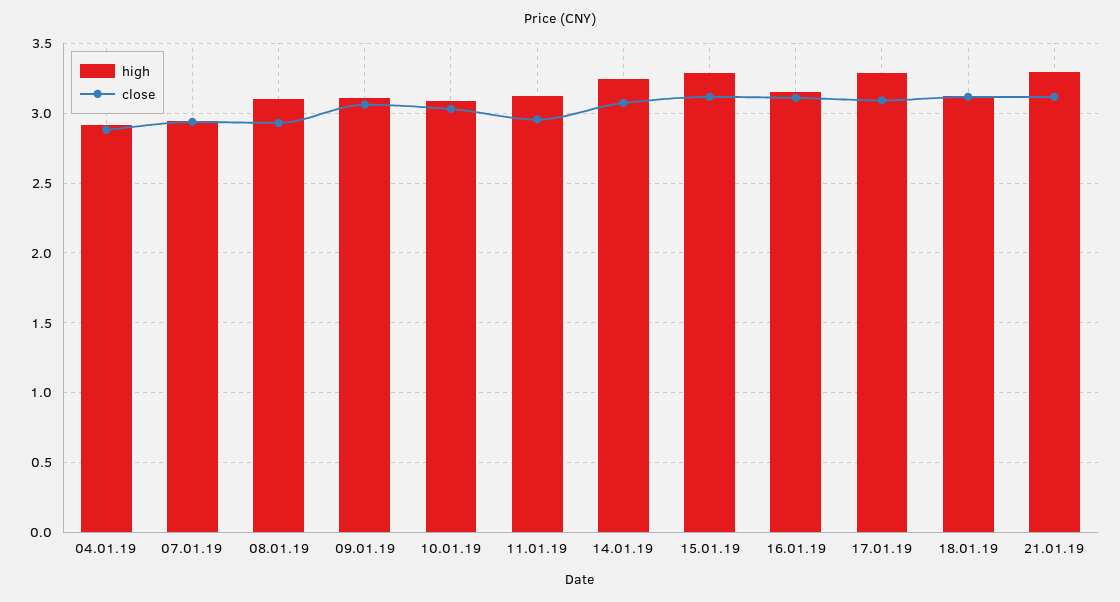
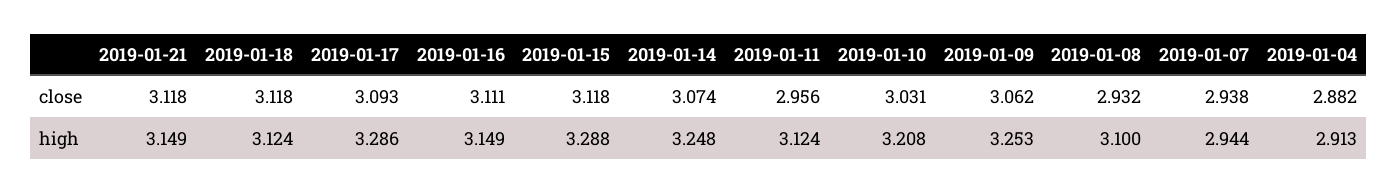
high, 09.01.19: 3.1 -> 3.253
high, 10.01.19: 3.1 -> 3.208
high, 21.01.19: 3.3 -> 3.149

